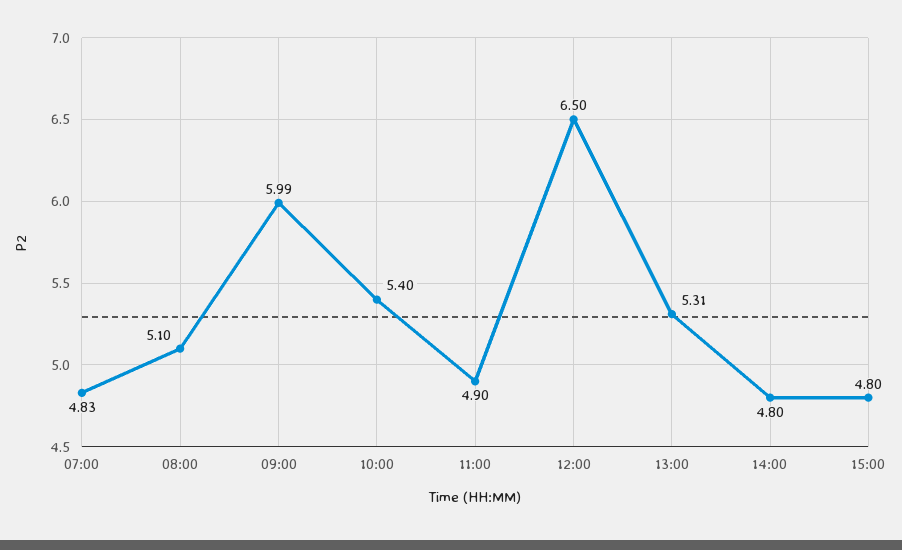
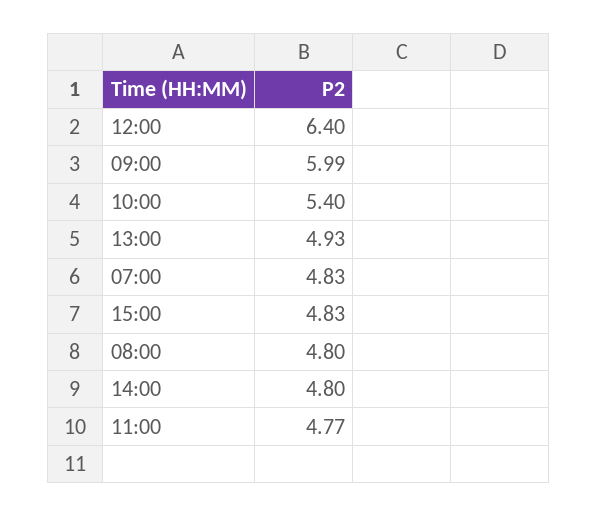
08:00: 5.1 -> 4.8
11:00: 4.9 -> 4.77
12:00: 6.5 -> 6.4
13:00: 5.31 -> 4.93
15:00: 4.8 -> 4.83

